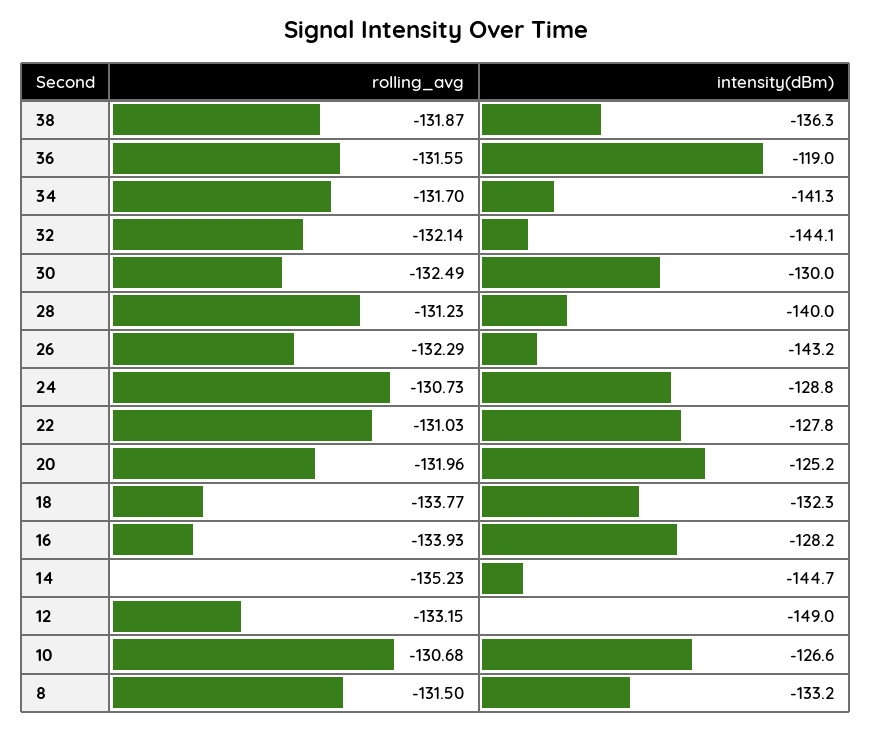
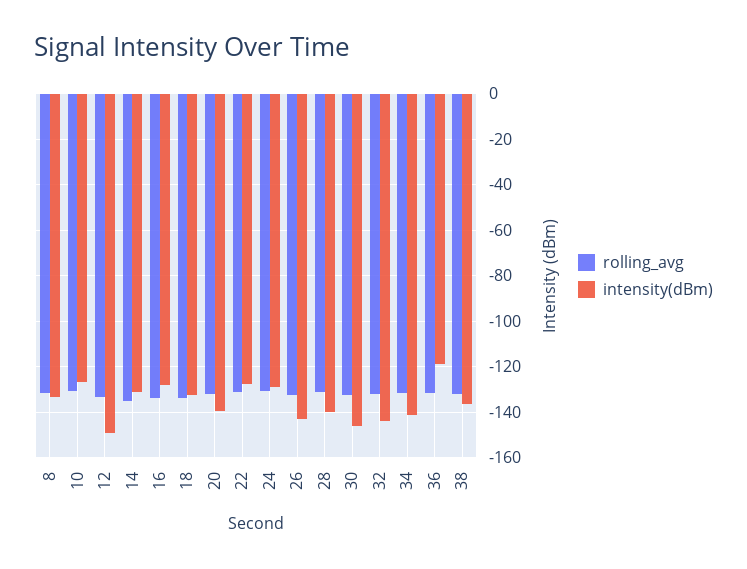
intensity(dBm), 30: -130 -> -145
intensity(dBm), 20: -125.2 -> -140
intensity(dBm), 14: -144.7 -> -130

